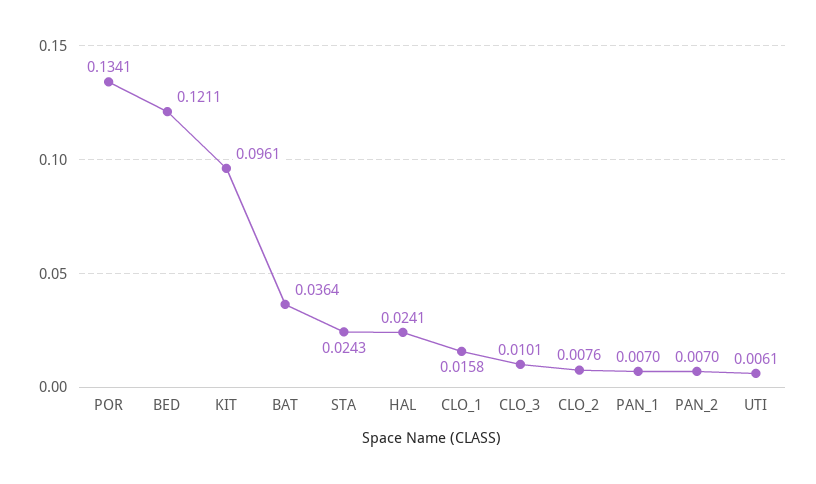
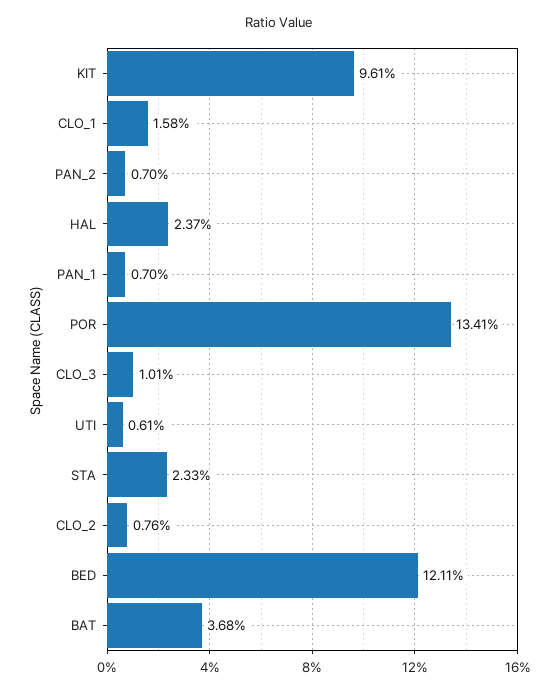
BAT: 0.0364 -> 0.0368
STA: 0.0243 -> 0.0233
HAL: 0.0241 -> 0.0237

